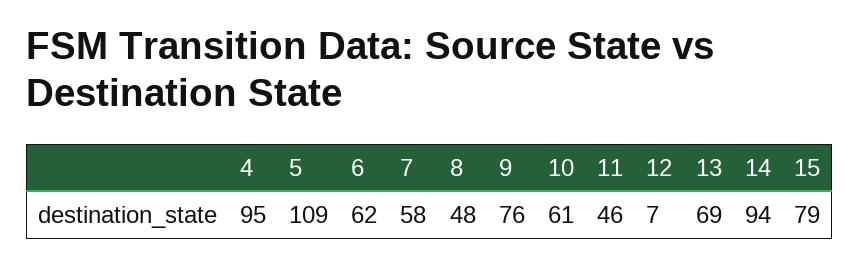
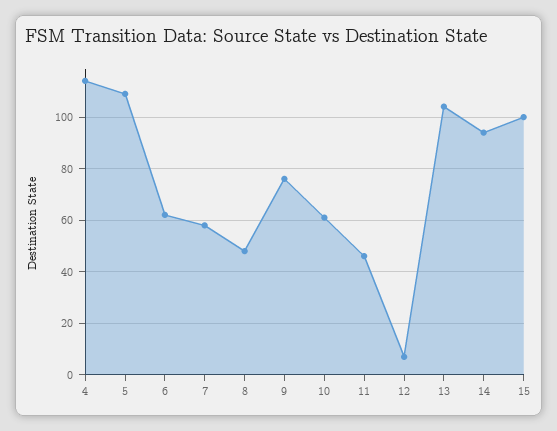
4: 95 -> 115
13: 69 -> 105
15: 79 -> 100

